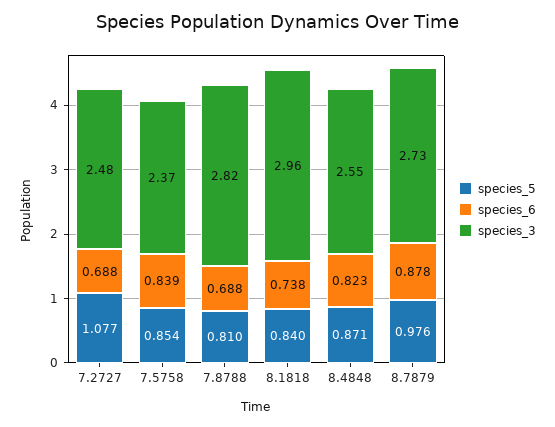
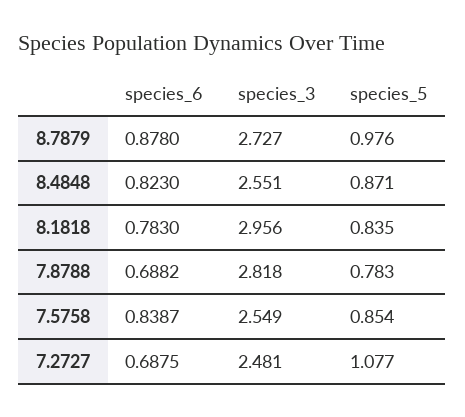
species_3, 7.5758: 2.37 -> 2.549
species_5, 7.8788: 0.81 -> 0.783
species_5, 8.1818: 0.84 -> 0.835
species_6, 8.1818: 0.738 -> 0.783

